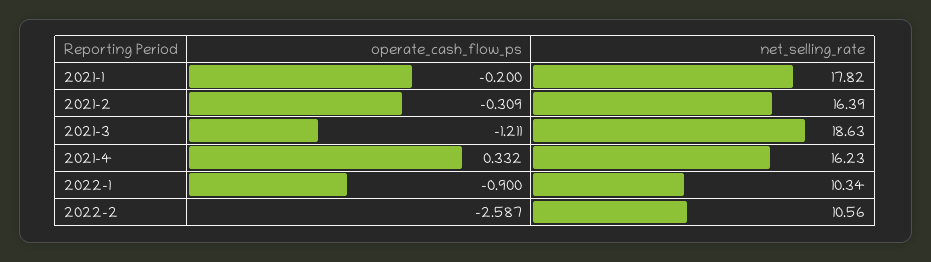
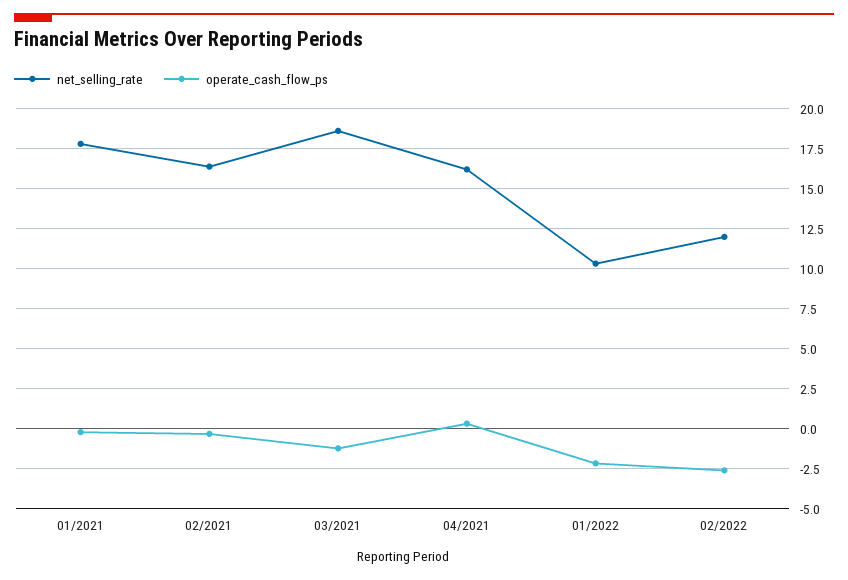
operate_cash_flow_ps, 2022-1: -0.9 -> -2
net_selling_rate, 2022-2: 10.56 -> 12

